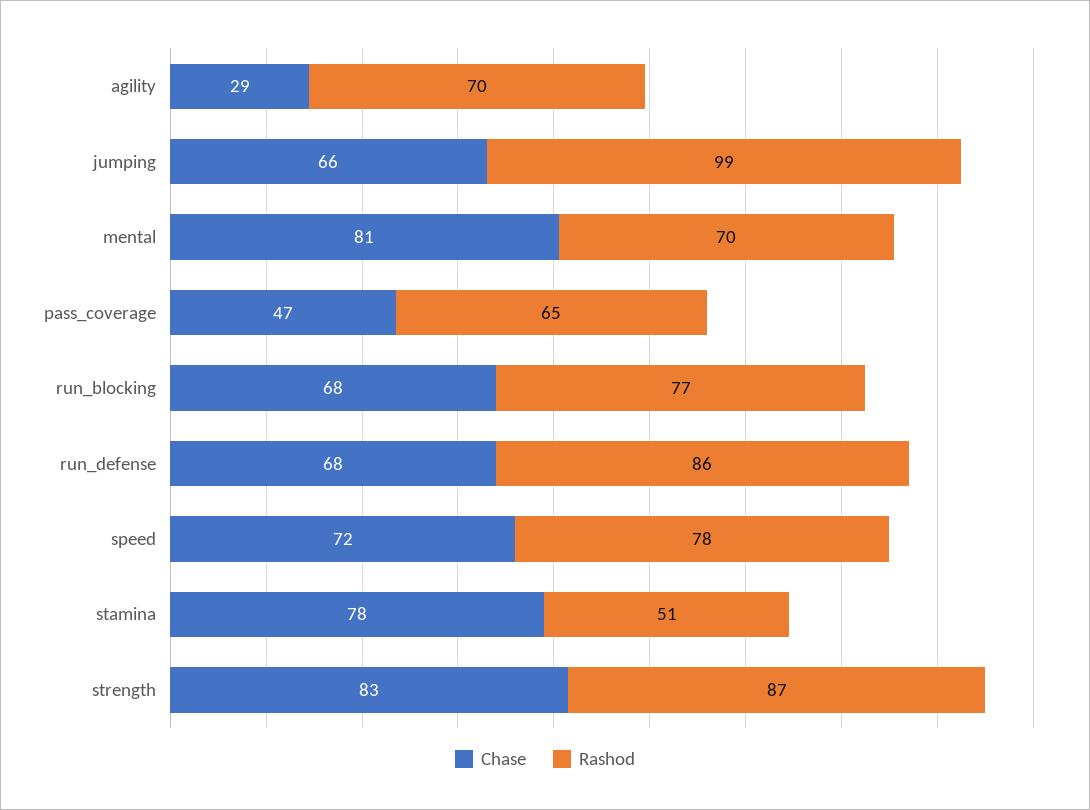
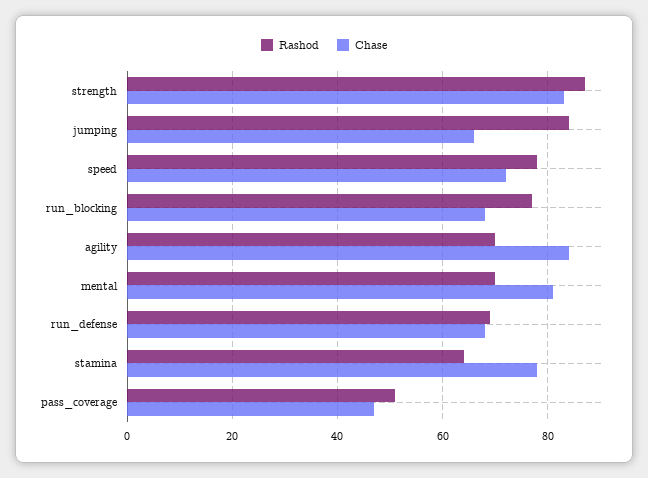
Chase, agility: 29 -> 85
Rashod, jumping: 99 -> 85
Rashod, pass_coverage: 65 -> 50
Rashod, run_defense: 86 -> 70
Rashod, stamina: 51 -> 65

